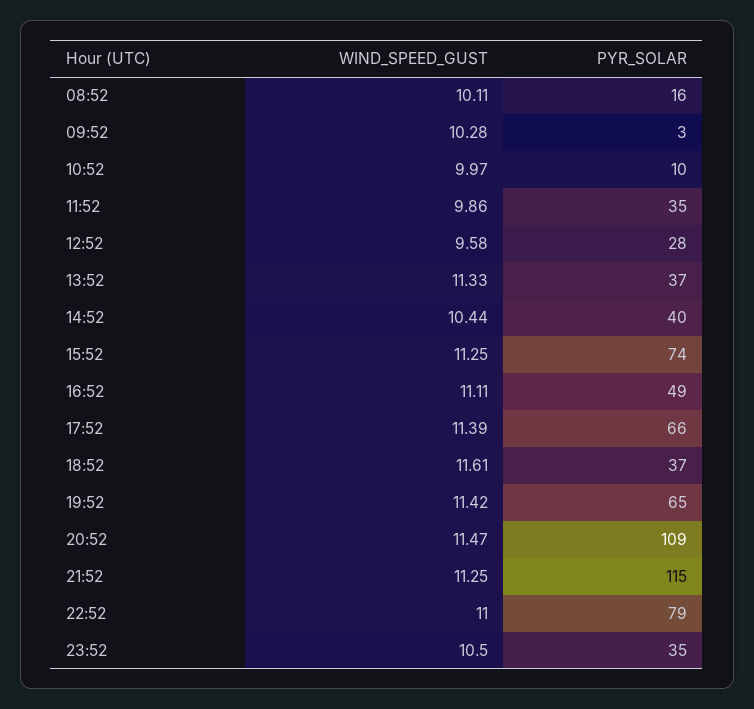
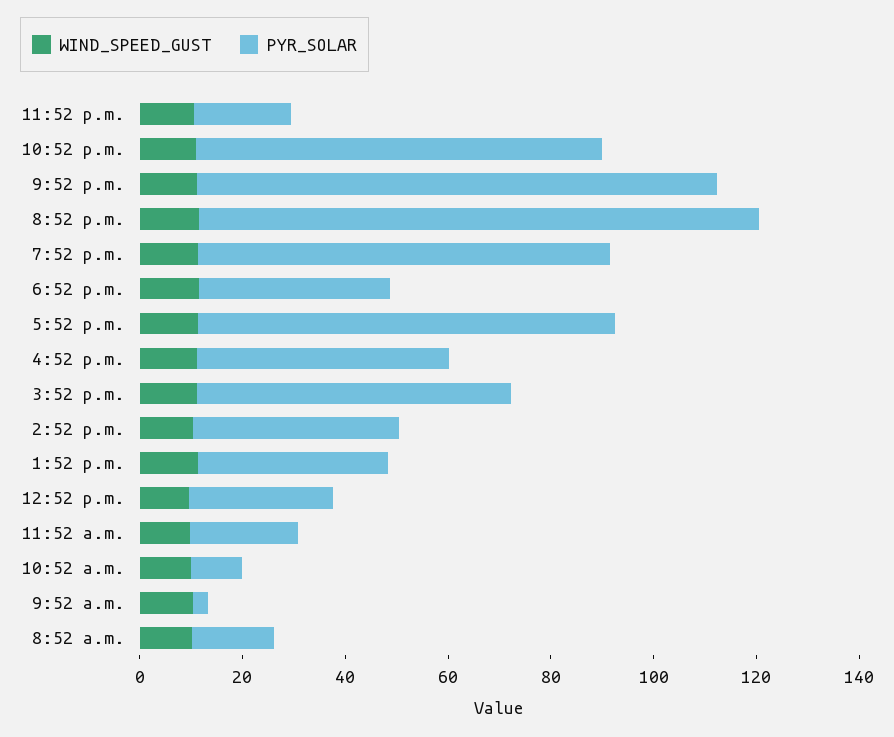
PYR_SOLAR, 11:52: 35 -> 20
PYR_SOLAR, 15:52: 74 -> 60
PYR_SOLAR, 17:52: 66 -> 80
PYR_SOLAR, 19:52: 65 -> 80
PYR_SOLAR, 21:52: 115 -> 100
PYR_SOLAR, 23:52: 35 -> 20

